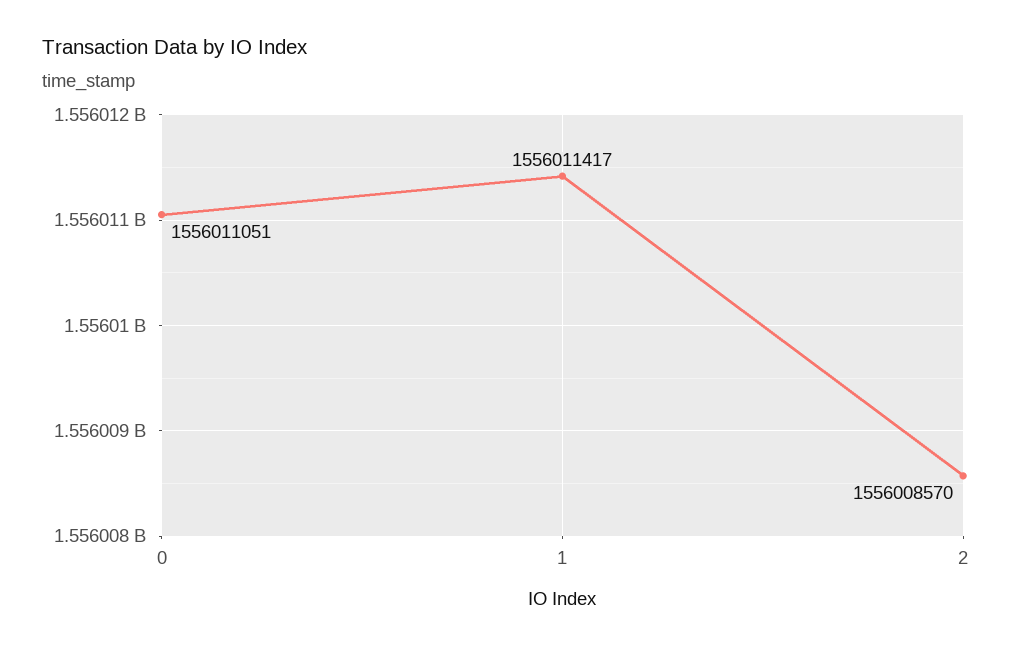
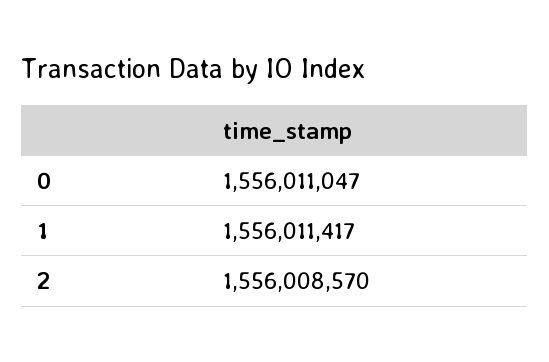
0: 1556011051 -> 1556011047

